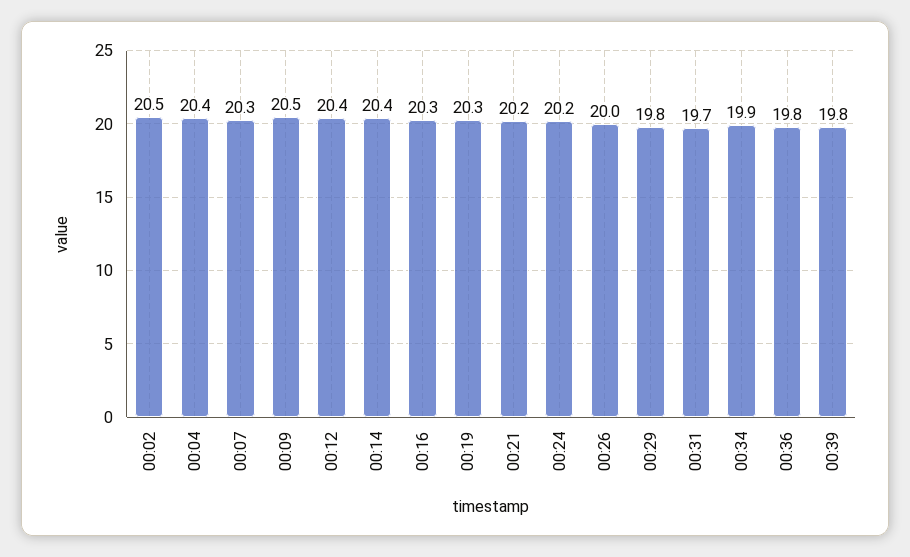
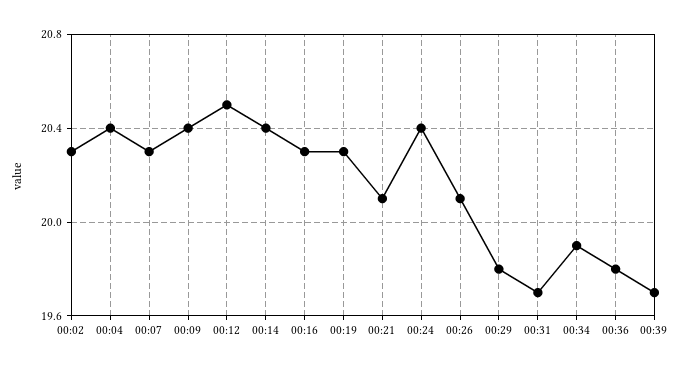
00:02: 20.5 -> 20.3
00:09: 20.5 -> 20.4
00:12: 20.4 -> 20.5
00:21: 20.2 -> 20.1
00:24: 20.2 -> 20.4
00:26: 20 -> 20.1
00:39: 19.8 -> 19.7

